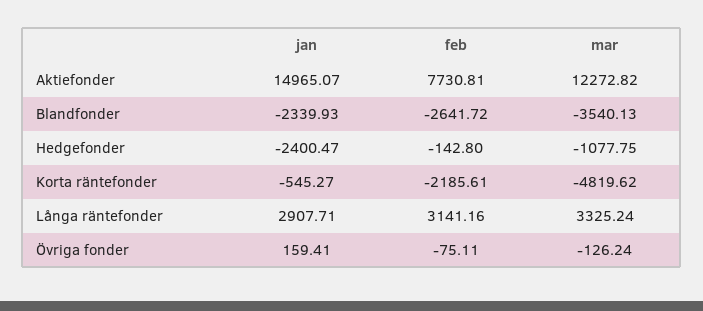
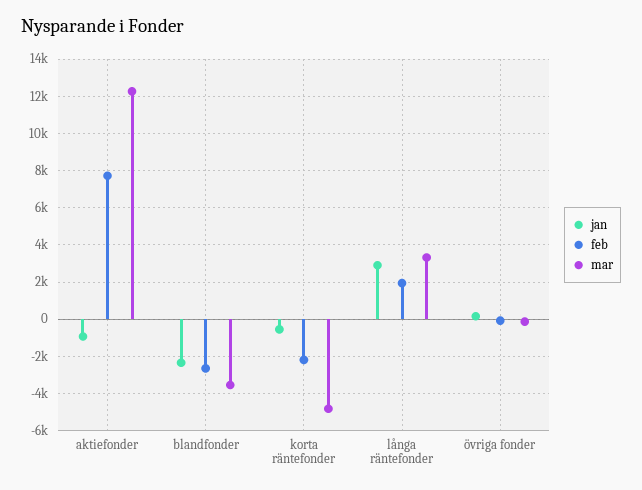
jan, Aktiefonder: 14965.07 -> -1000
jan, Hedgefonder: -2400.47 -> none
feb, Hedgefonder: -142.8 -> none
mar, Hedgefonder: -1077.75 -> none
feb, Långa räntefonder: 3141.16 -> 2000

